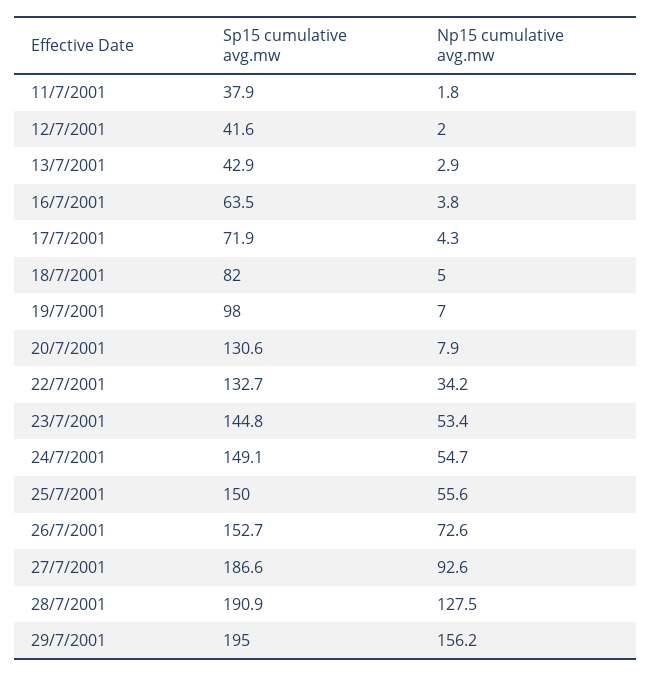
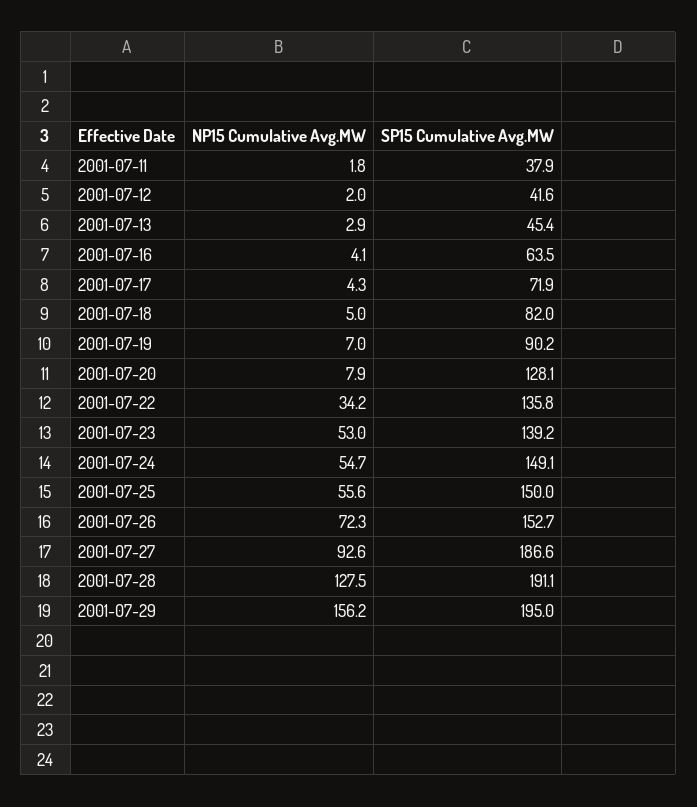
Sp15 cumulative avg.mw, 13/7/2001: 42.9 -> 45.4
Np15 cumulative avg.mw, 16/7/2001: 3.8 -> 4.1
Sp15 cumulative avg.mw, 19/7/2001: 98 -> 90.2
Sp15 cumulative avg.mw, 20/7/2001: 130.6 -> 128.1
Sp15 cumulative avg.mw, 22/7/2001: 132.7 -> 135.8
Sp15 cumulative avg.mw, 23/7/2001: 144.8 -> 139.2
Np15 cumulative avg.mw, 23/7/2001: 53.4 -> 53
Np15 cumulative avg.mw, 26/7/2001: 72.6 -> 72.3
Sp15 cumulative avg.mw, 28/7/2001: 190.9 -> 191.1

